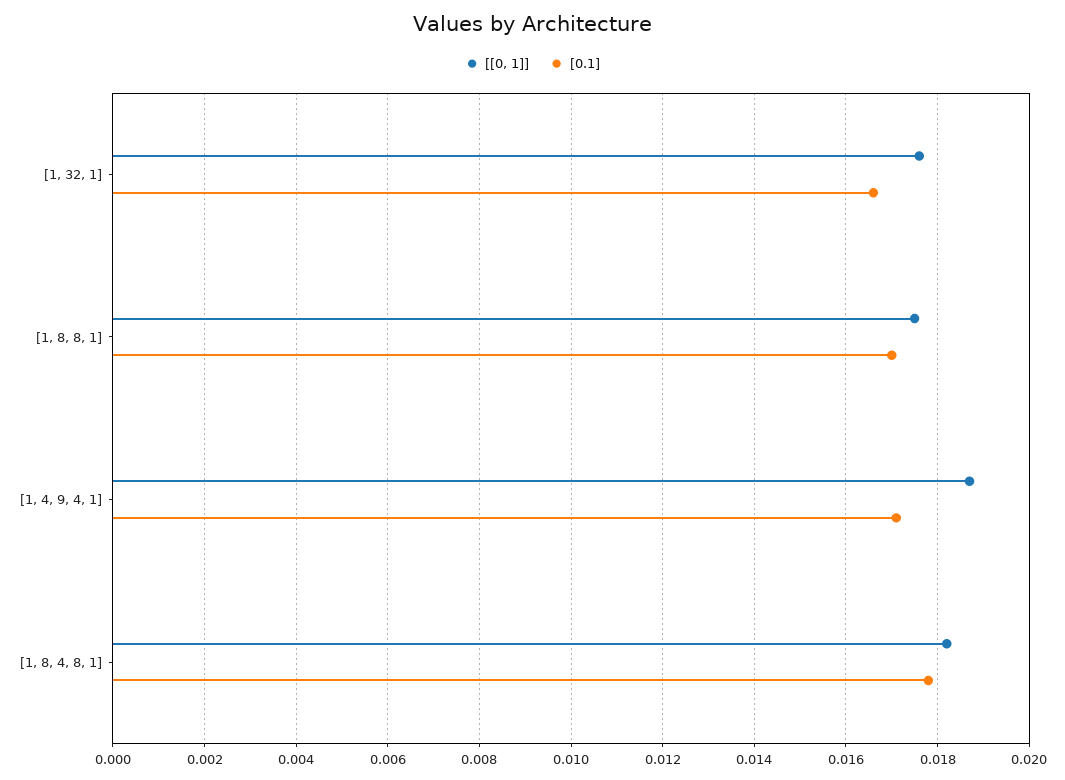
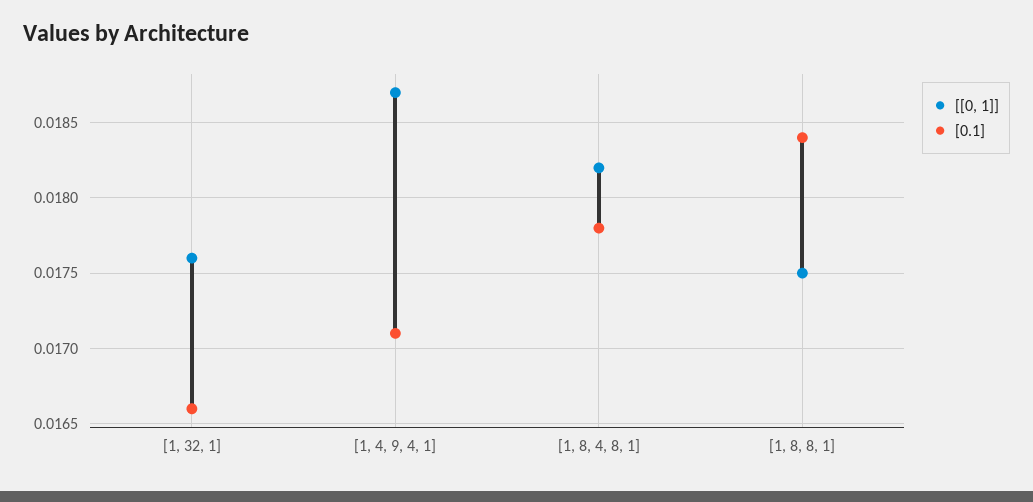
[0.1], [1, 8, 8, 1]: 0.017 -> 0.0184

